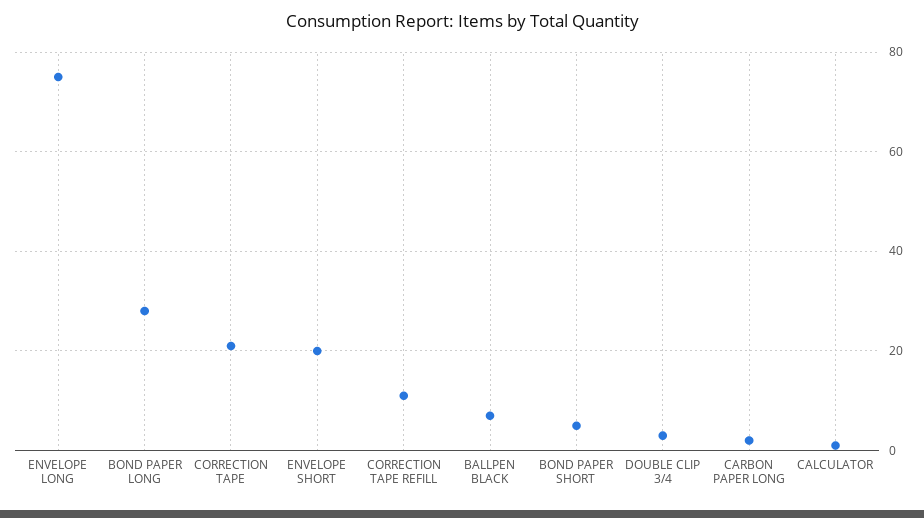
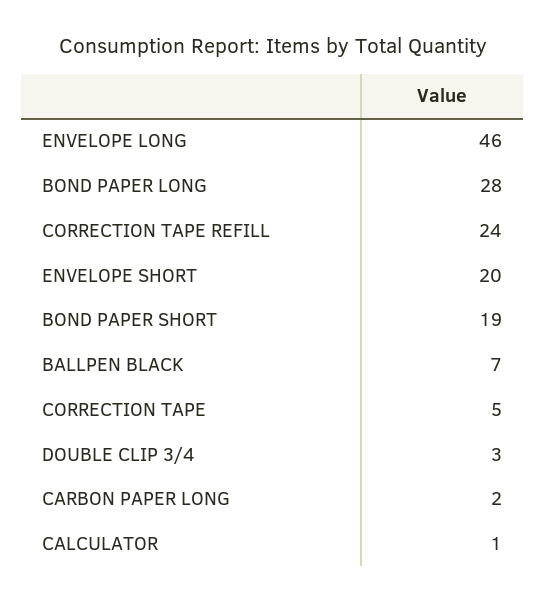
ENVELOPE LONG: 75 -> 46
CORRECTION TAPE: 20 -> 5
CORRECTION TAPE REFILL: 10 -> 24
BOND PAPER SHORT: 5 -> 19

